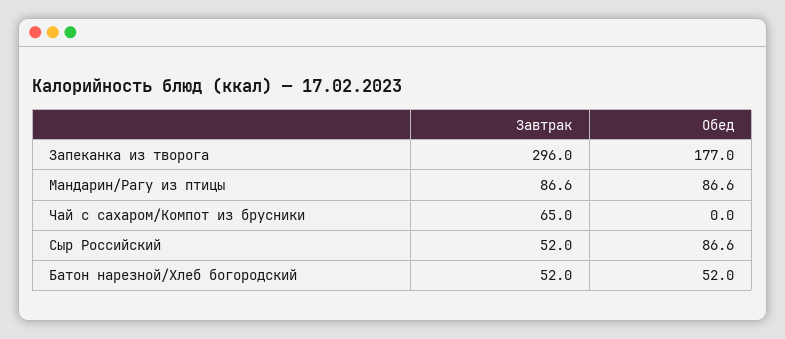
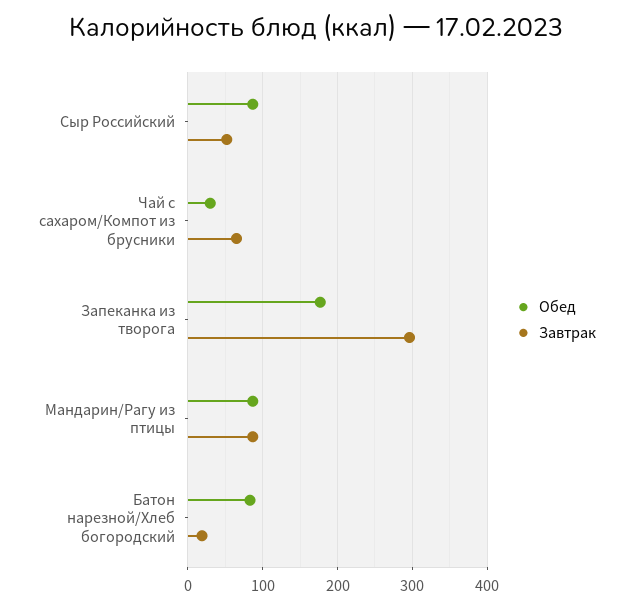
Обед, Чай с сахаром/Компот из брусники: 0 -> 30
Завтрак, Батон нарезной/Хлеб богородский: 52 -> 20
Обед, Батон нарезной/Хлеб богородский: 52 -> 80

